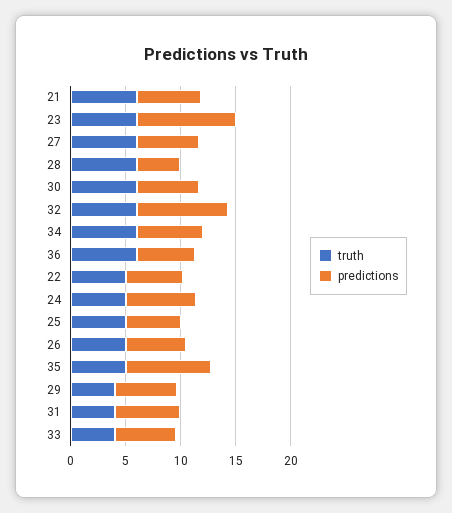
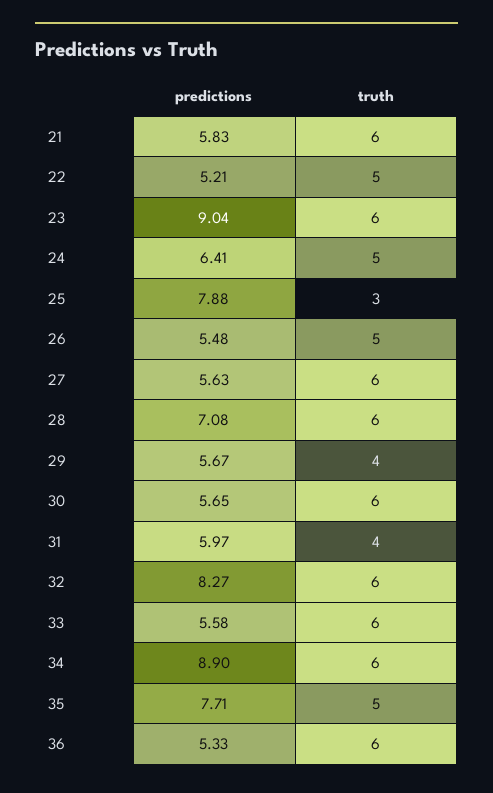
predictions, 28: 4 -> 7.08
predictions, 34: 6 -> 8.9
truth, 25: 5 -> 3
predictions, 25: 5 -> 7.88
truth, 33: 4 -> 6

